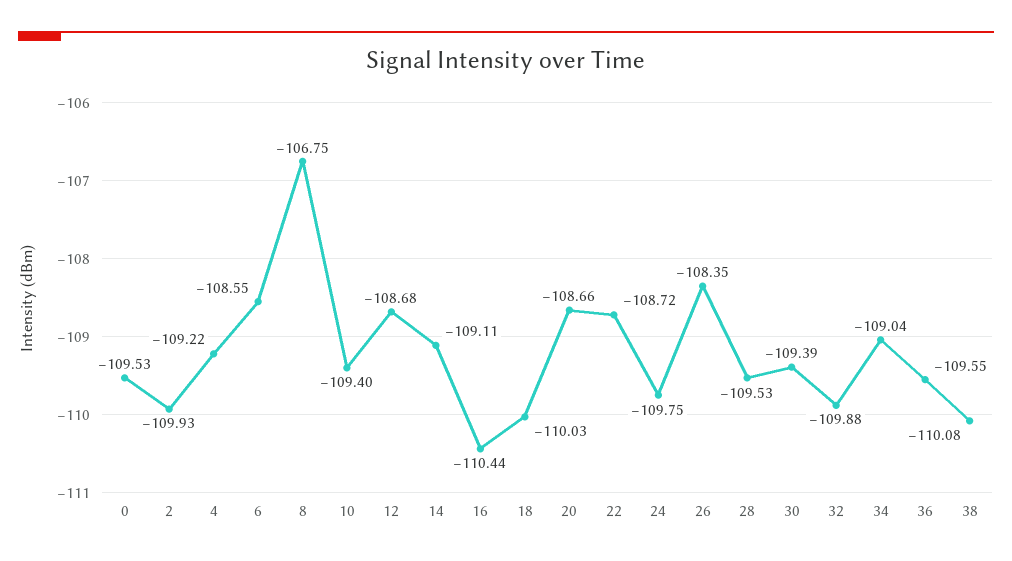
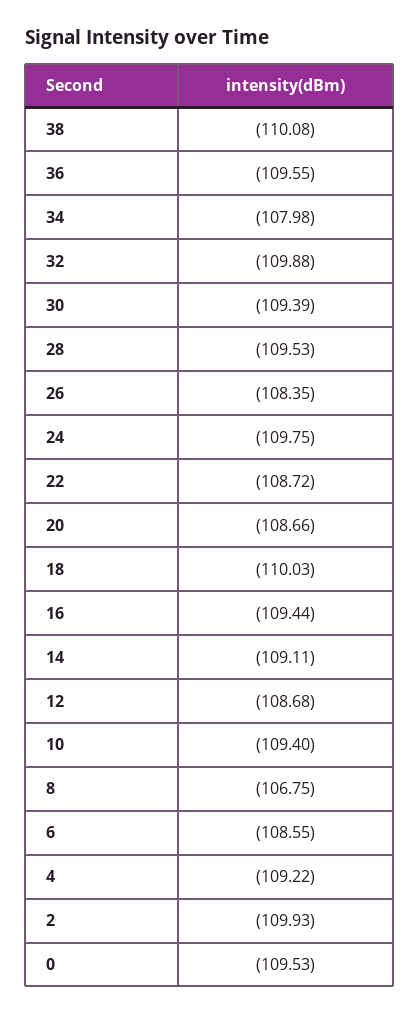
16: -110.44 -> -109.44
34: -109.04 -> -107.98

